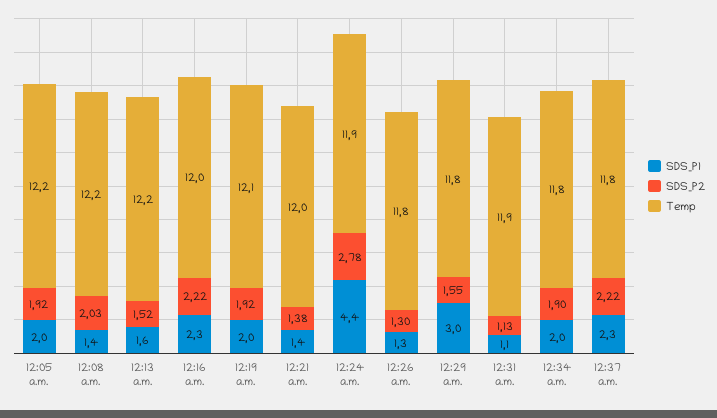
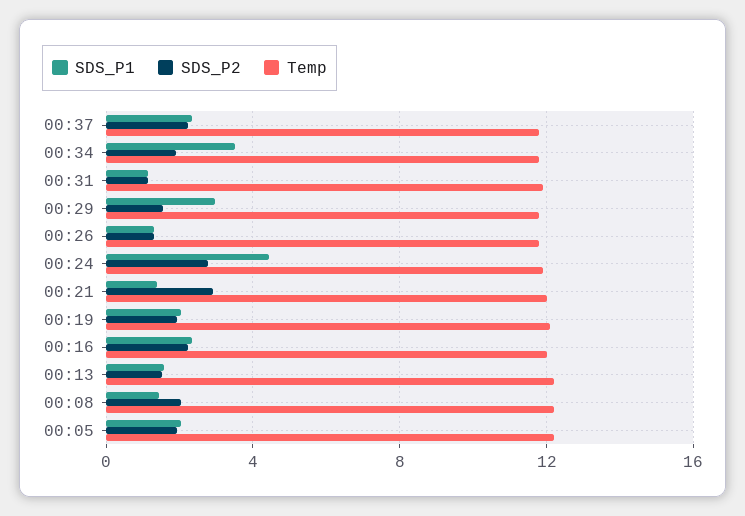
SDS_P2, 12:21 a.m.: 1.38 -> 3
SDS_P1, 12:34 a.m.: 2 -> 3.5

